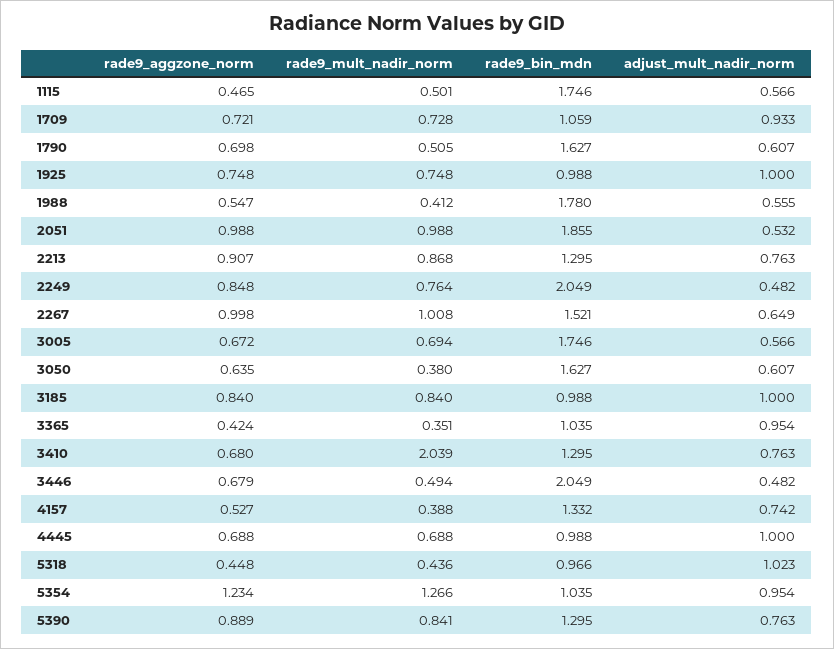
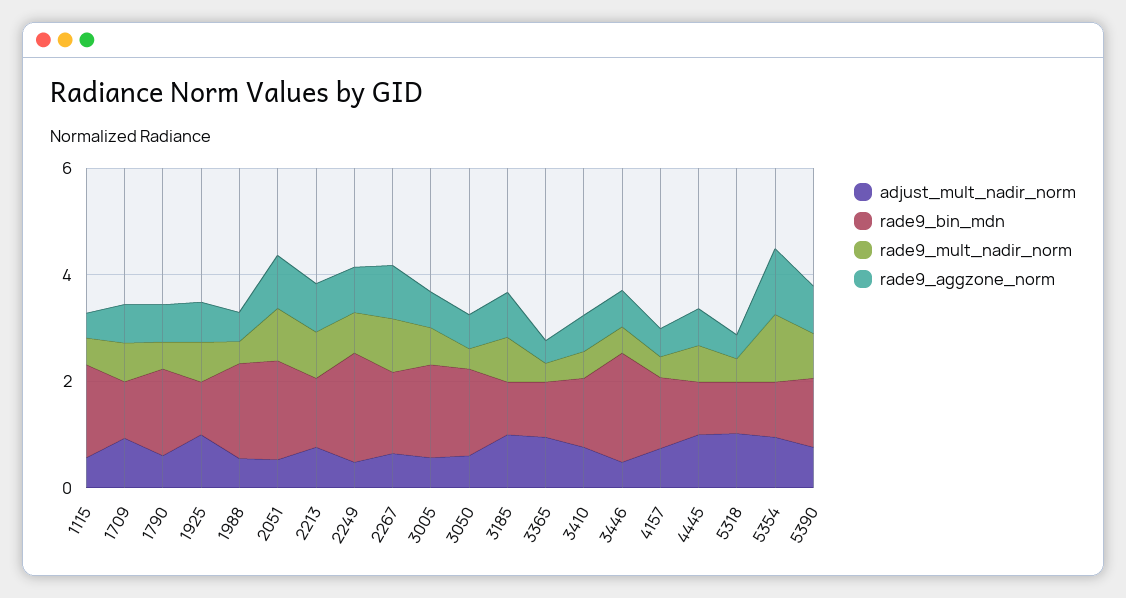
rade9_mult_nadir_norm, 3410: 2.039 -> 0.5

